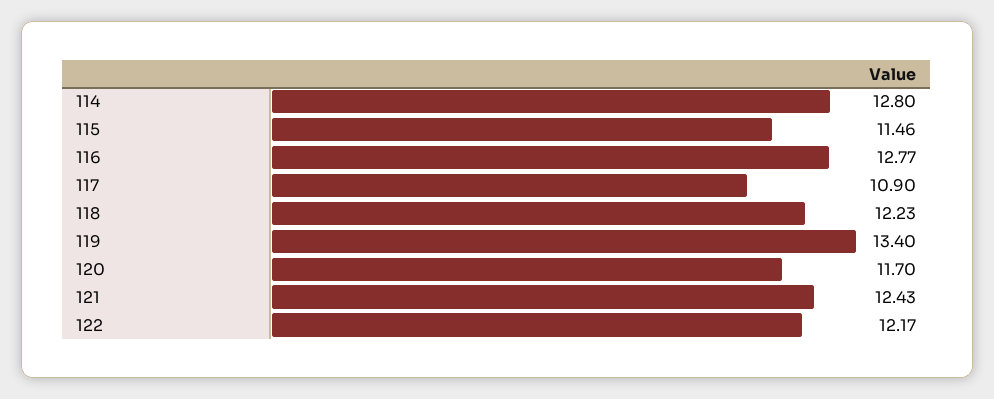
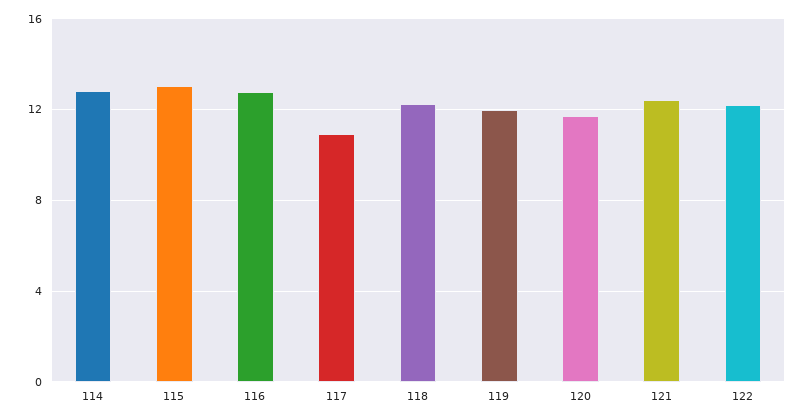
115: 11.46 -> 13
119: 13.4 -> 12

